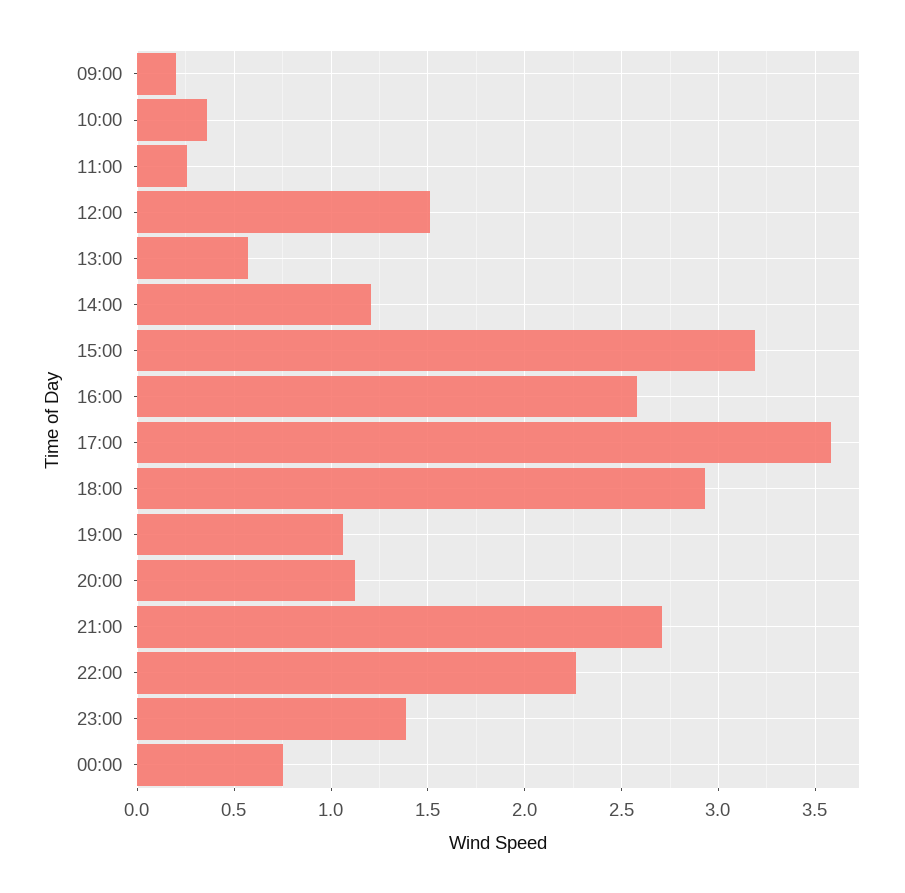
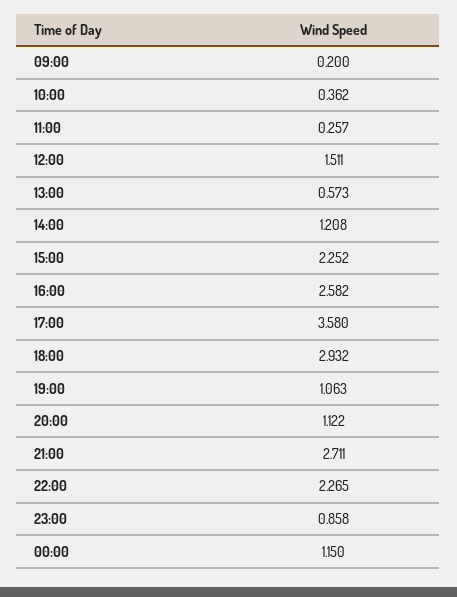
15:00: 3.2 -> 2.252
23:00: 1.4 -> 0.858
00:00: 0.75 -> 1.15

